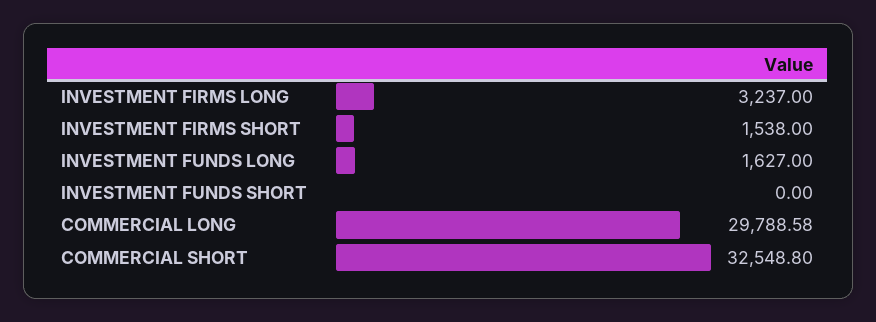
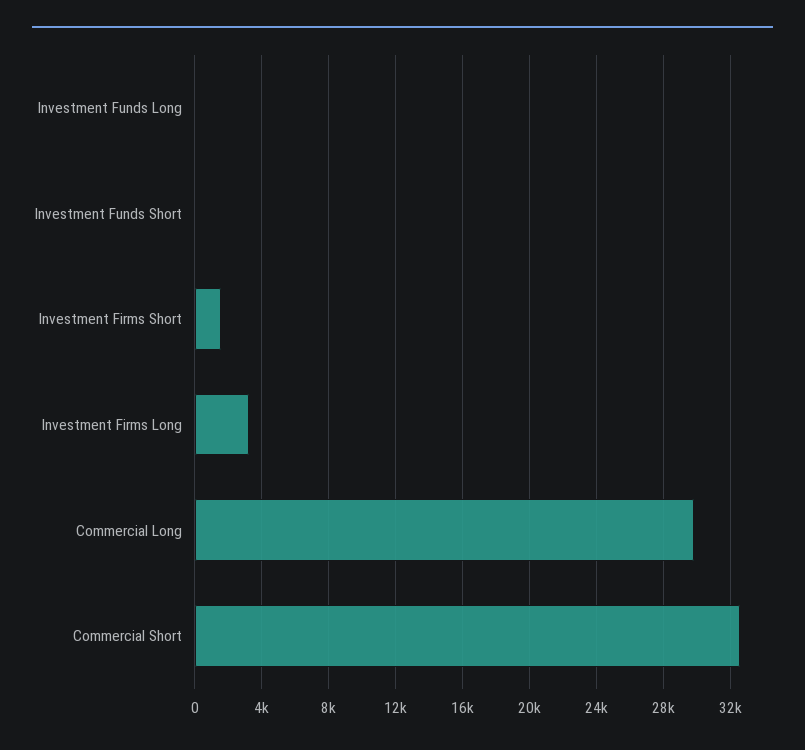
INVESTMENT FUNDS LONG: 1627 -> 0

